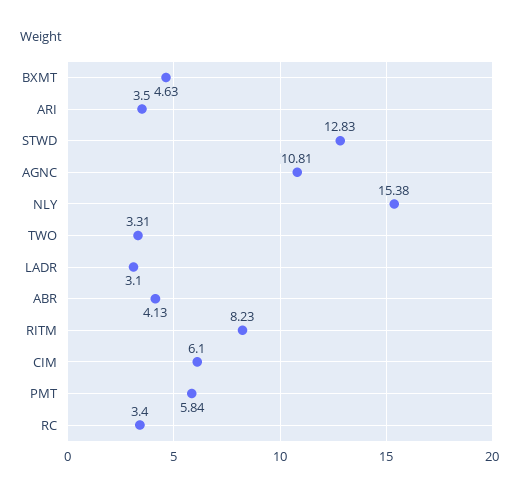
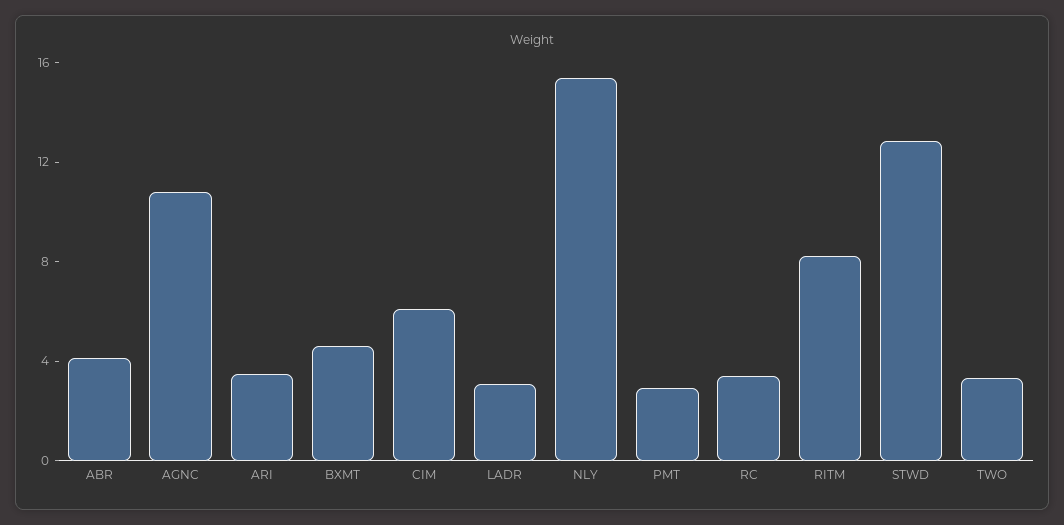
PMT: 5.84 -> 3

